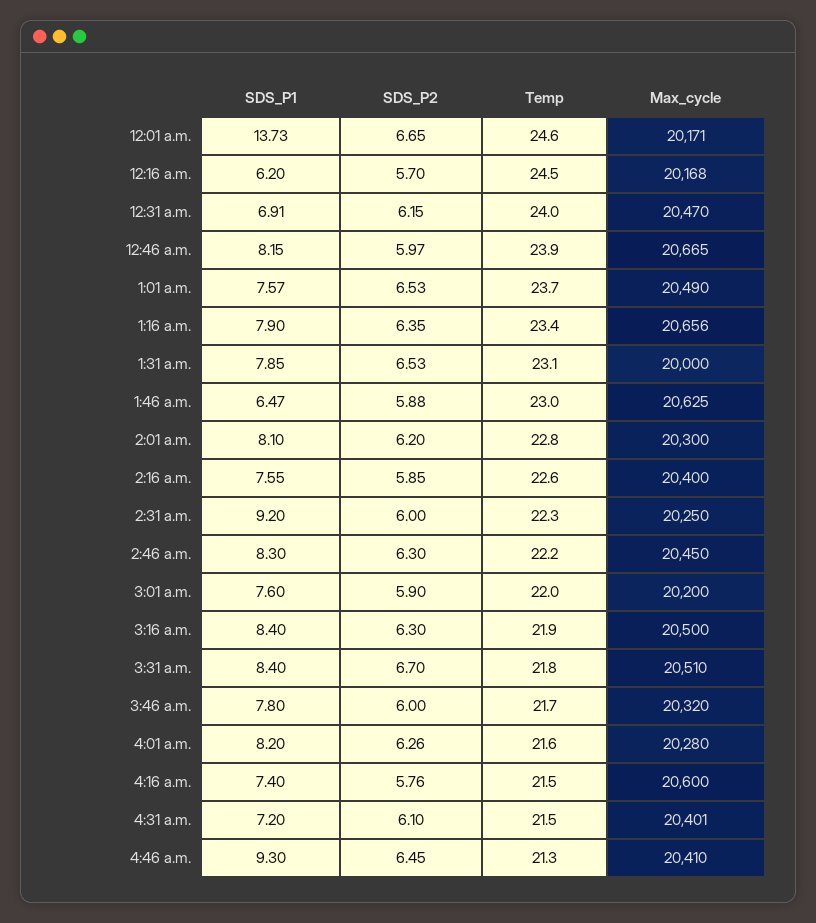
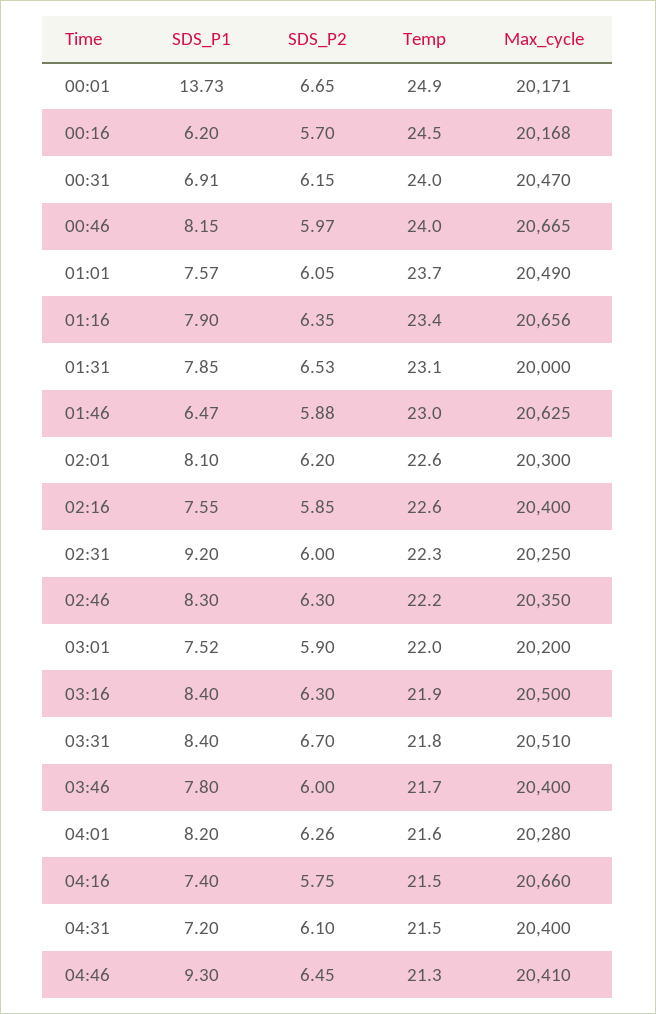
Temp, 12:01 a.m.: 24.6 -> 24.9
Temp, 12:46 a.m.: 23.9 -> 24
SDS_P2, 1:01 a.m.: 6.53 -> 6.05
Temp, 2:01 a.m.: 22.8 -> 22.6
Max_cycle, 2:46 a.m.: 20450 -> 20350
SDS_P1, 3:01 a.m.: 7.6 -> 7.52
Max_cycle, 3:46 a.m.: 20320 -> 20400
SDS_P2, 4:16 a.m.: 5.76 -> 5.75
Max_cycle, 4:16 a.m.: 20600 -> 20660
Max_cycle, 4:31 a.m.: 20401 -> 20400

